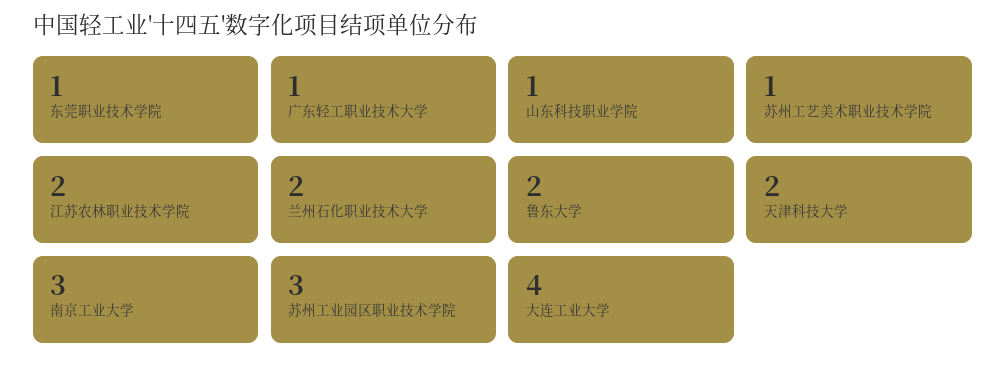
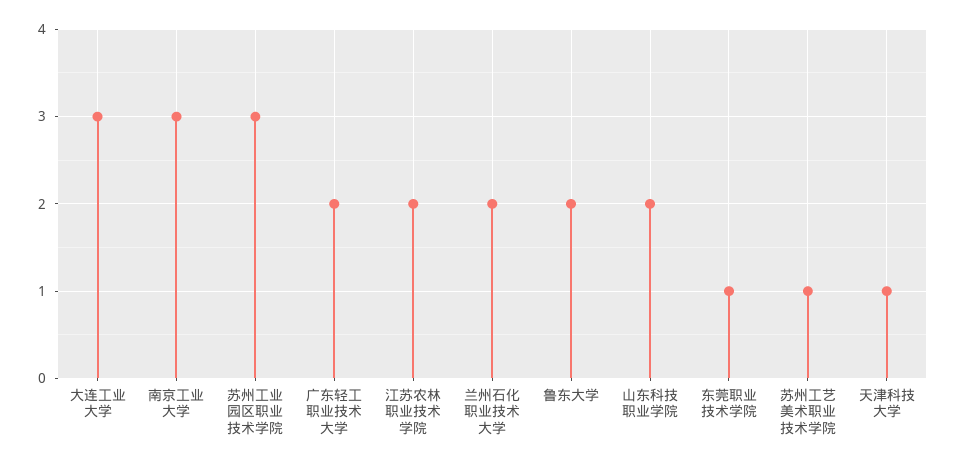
广东轻工职业技术大学: 1 -> 2
山东科技职业学院: 1 -> 2
天津科技大学: 2 -> 1
大连工业大学: 4 -> 3

